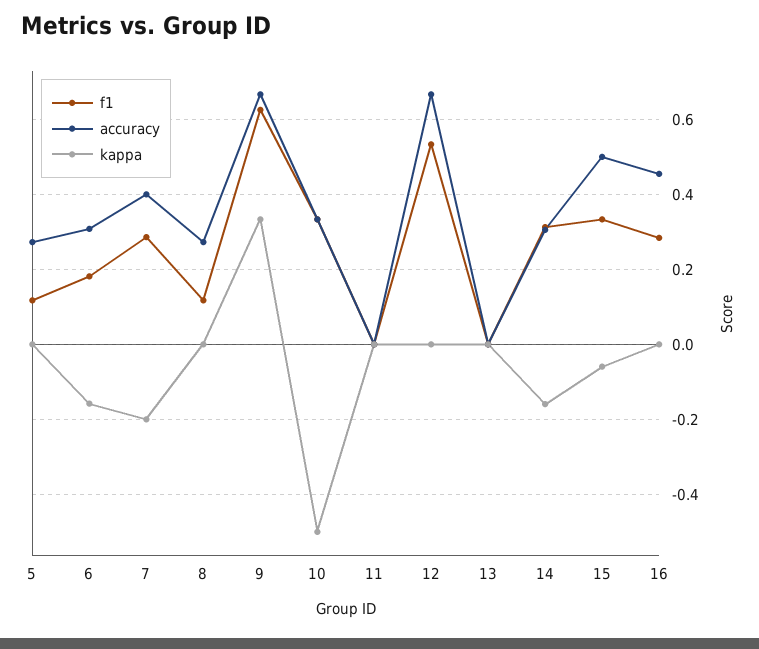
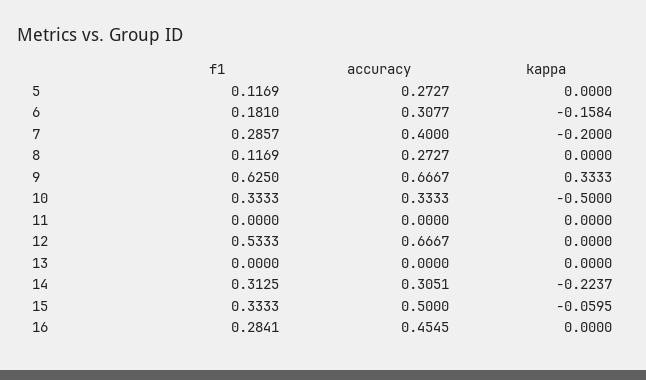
kappa, 14: -0.16 -> -0.2237

